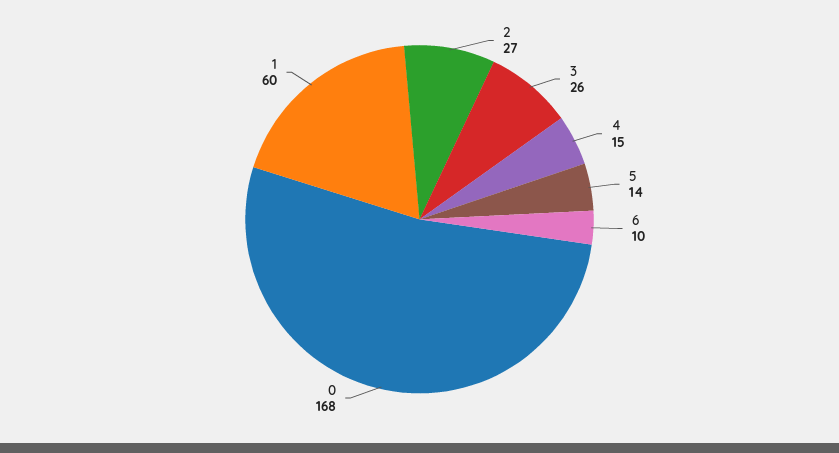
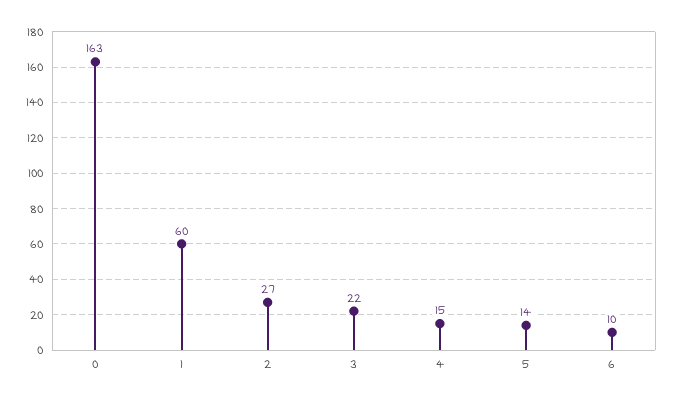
3: 26 -> 22
0: 168 -> 163

